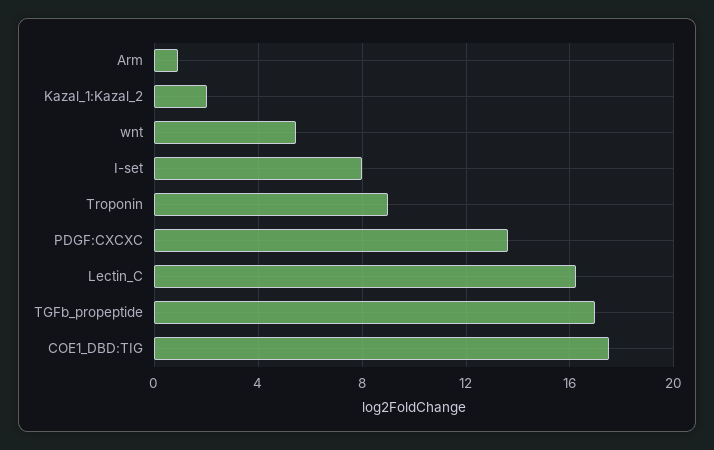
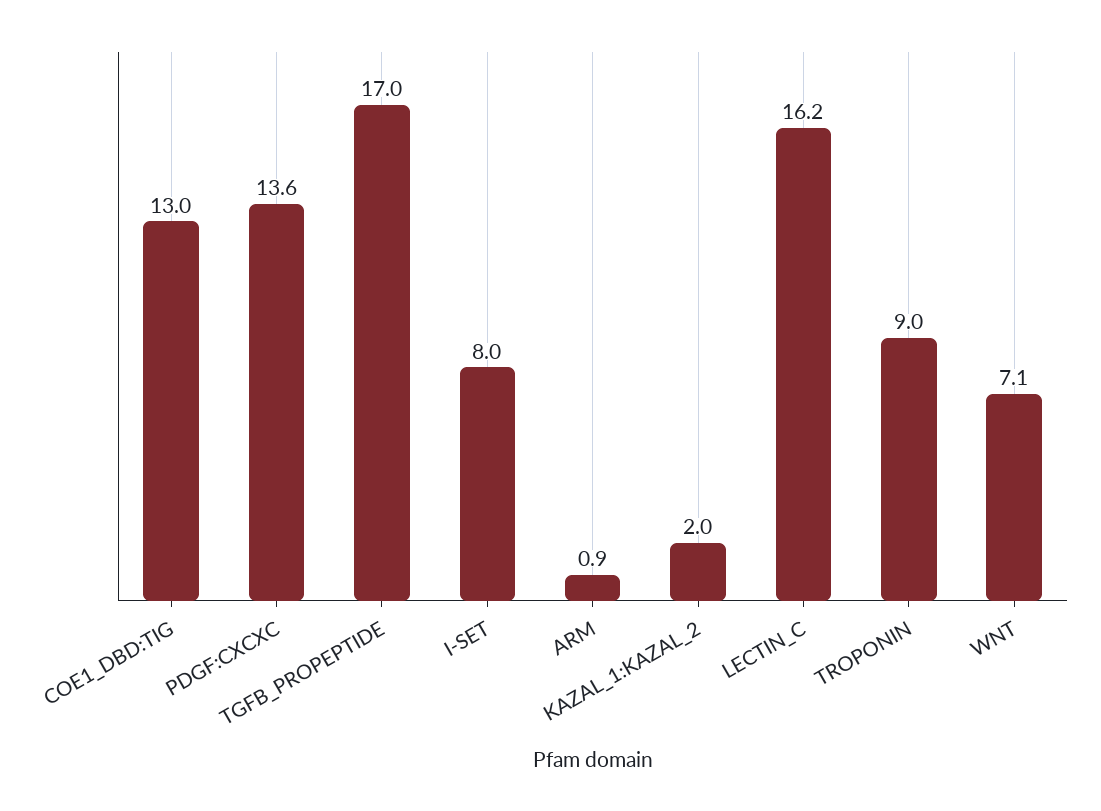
wnt: 5.5 -> 7.1
COE1_DBD:TIG: 17.5 -> 13

